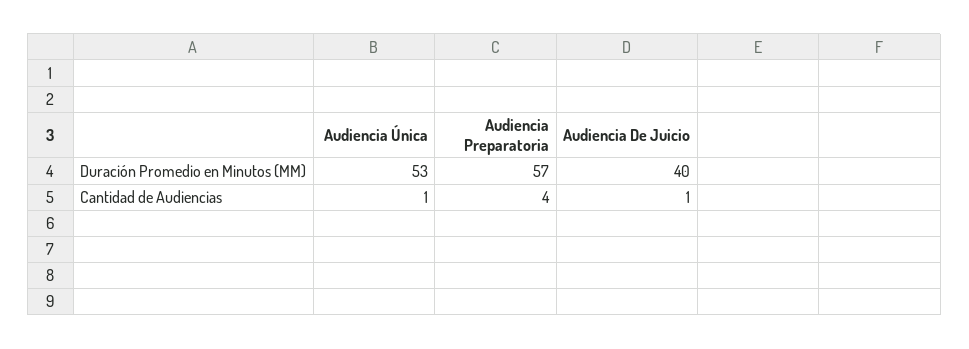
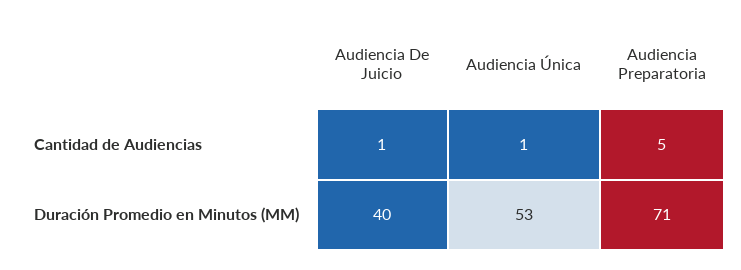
Audiencia Preparatoria, Duración Promedio en Minutos (MM): 57 -> 71
Audiencia Preparatoria, Cantidad de Audiencias: 4 -> 5

